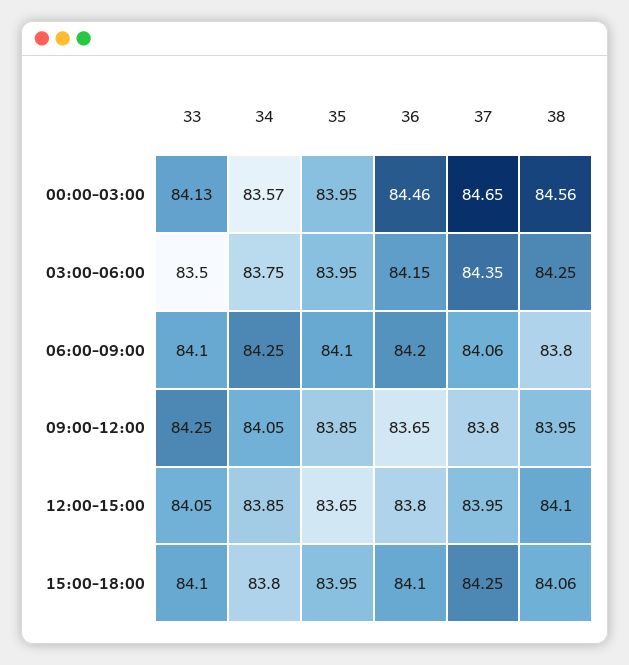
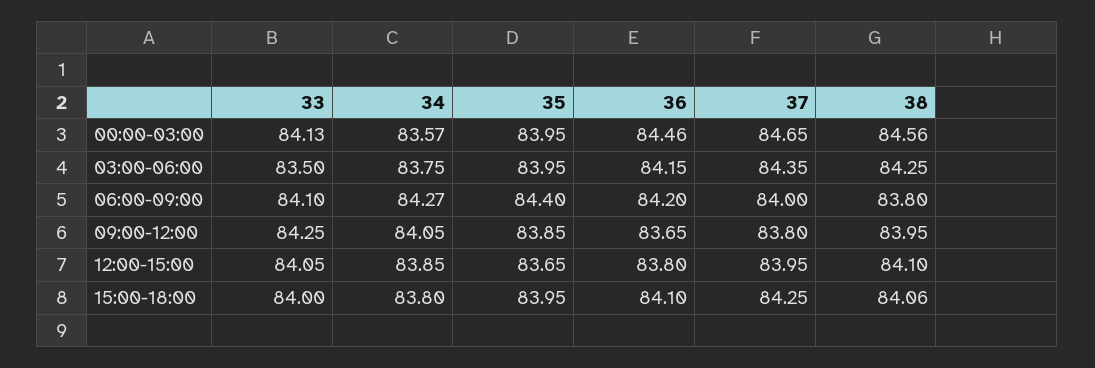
34, 06:00-09:00: 84.25 -> 84.27
35, 06:00-09:00: 84.1 -> 84.4
37, 06:00-09:00: 84.06 -> 84
33, 15:00-18:00: 84.1 -> 84

